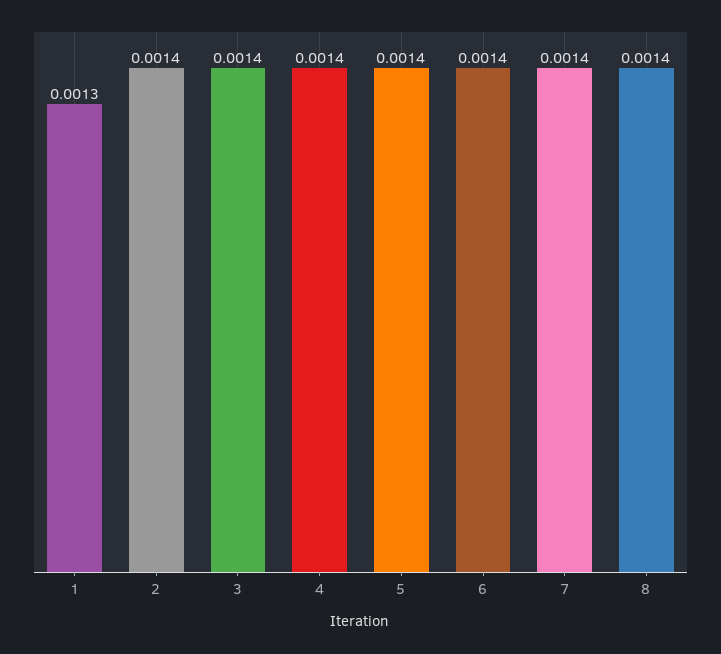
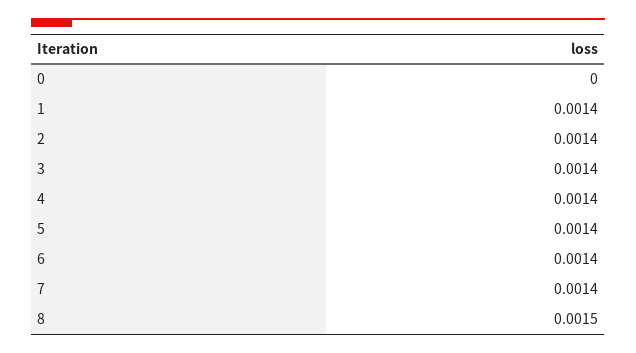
1: 0.0013 -> 0.0014
8: 0.0014 -> 0.0015
0: none -> 0

